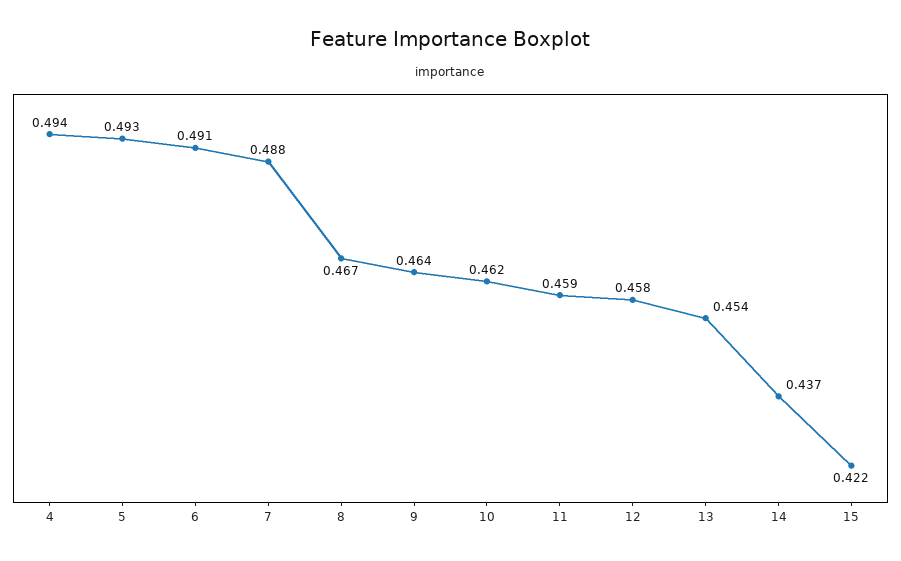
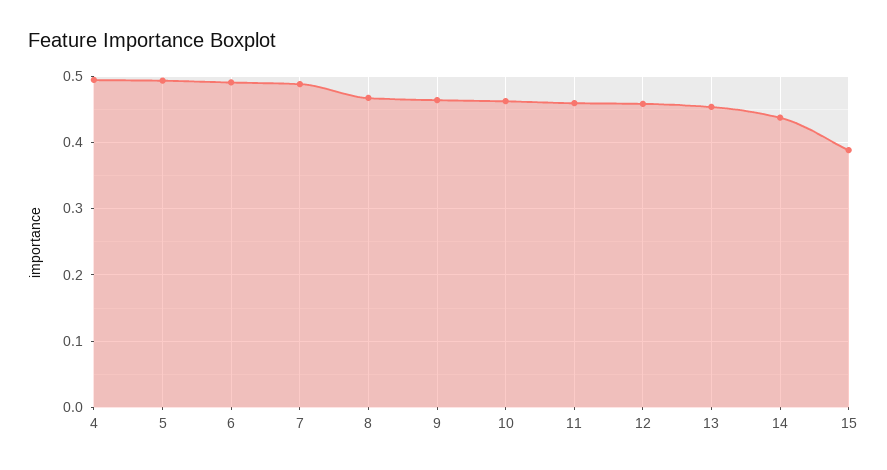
15: 0.422 -> 0.39

